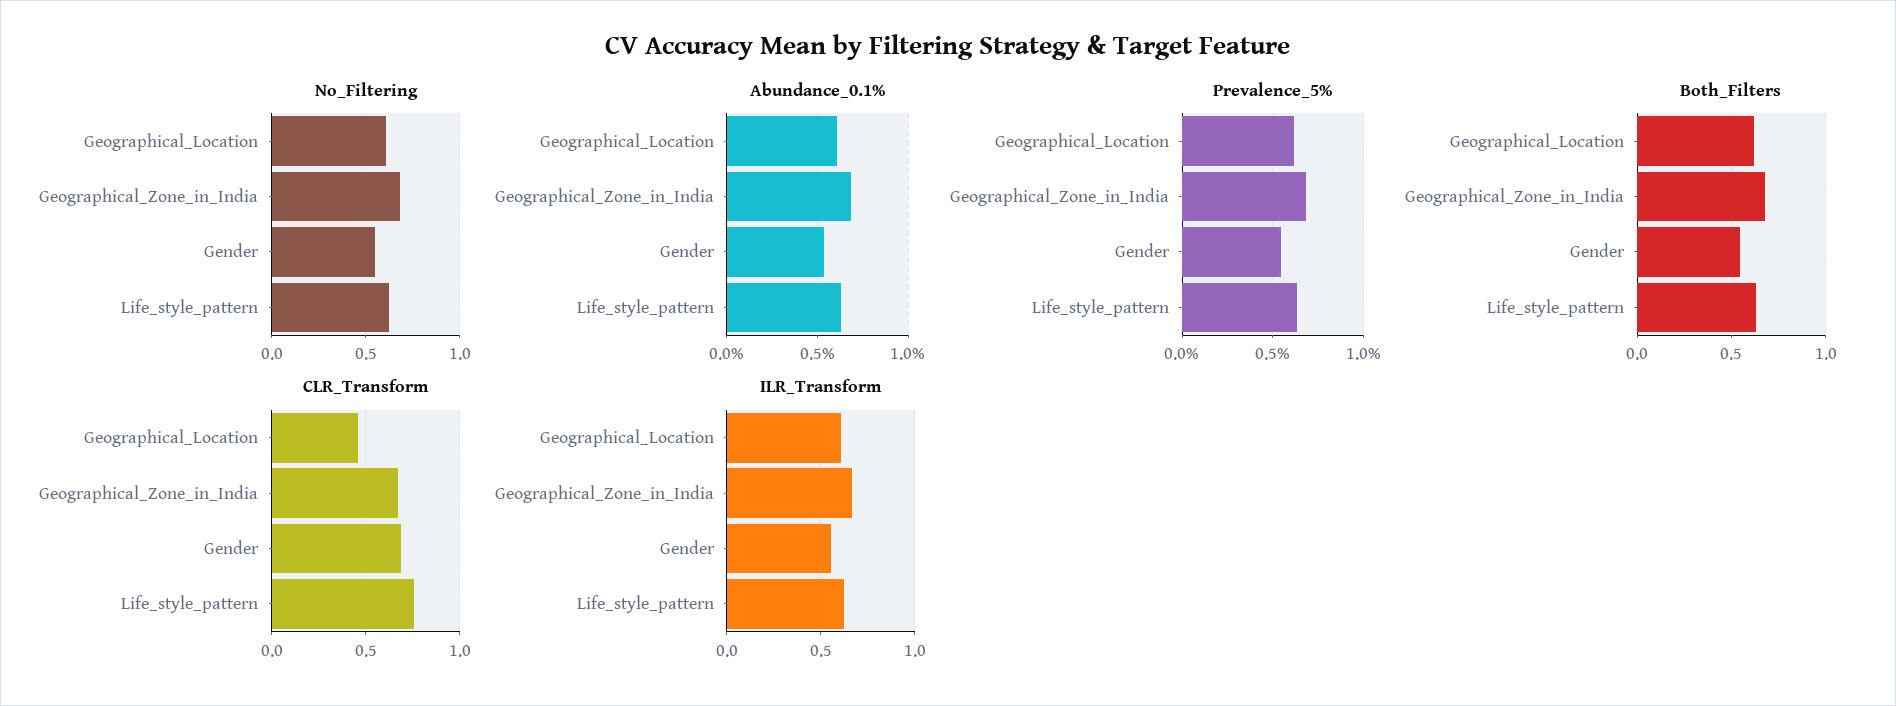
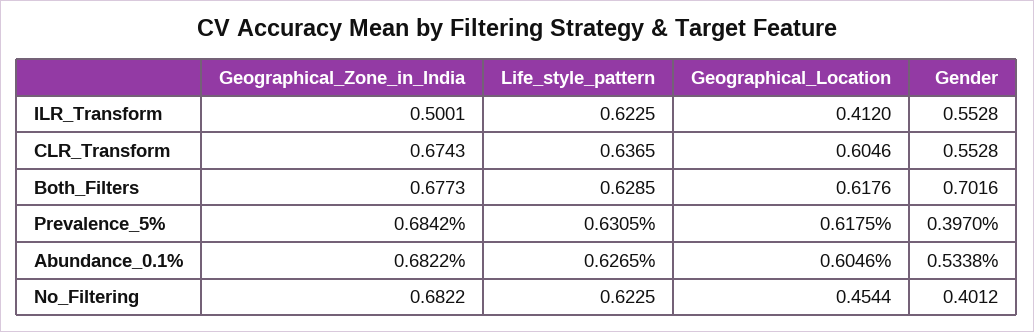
No_Filtering, Geographical_Location: 0.6 -> 0.4544
No_Filtering, Gender: 0.55 -> 0.4012
Prevalence_5%, Gender: 0.55 -> 0.397
Both_Filters, Gender: 0.55 -> 0.7016
CLR_Transform, Geographical_Location: 0.45 -> 0.6046
CLR_Transform, Gender: 0.7 -> 0.5528
CLR_Transform, Life_style_pattern: 0.75 -> 0.6365
ILR_Transform, Geographical_Location: 0.6 -> 0.412
ILR_Transform, Geographical_Zone_in_India: 0.65 -> 0.5001

